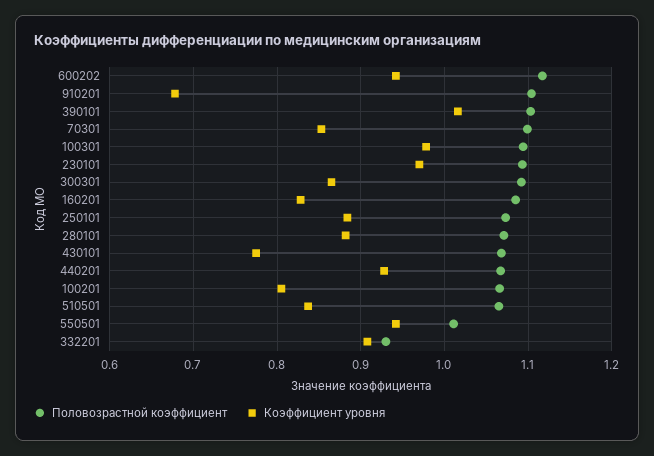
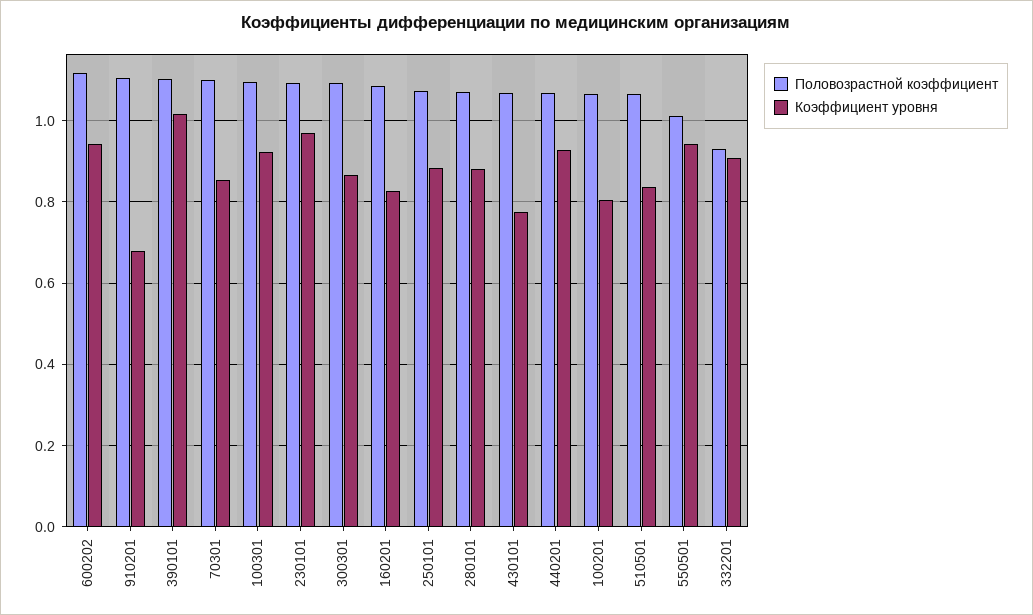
Коэффициент уровня, 100301: 0.98 -> 0.92

